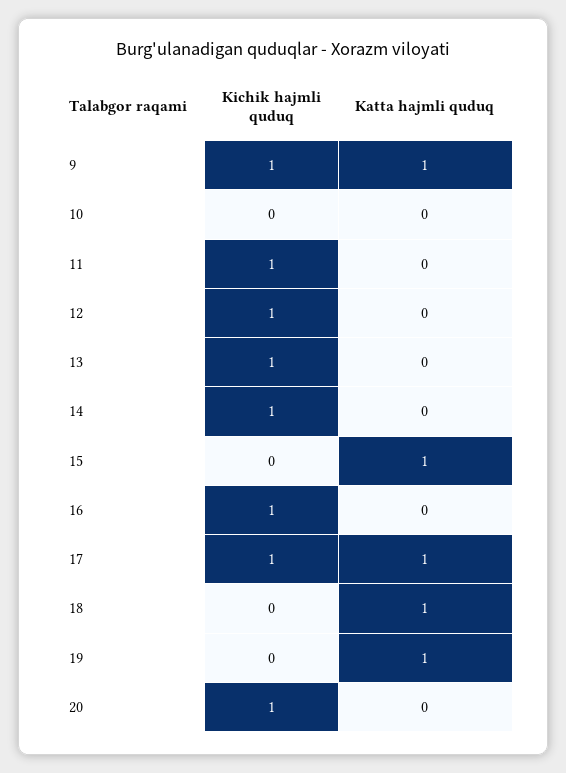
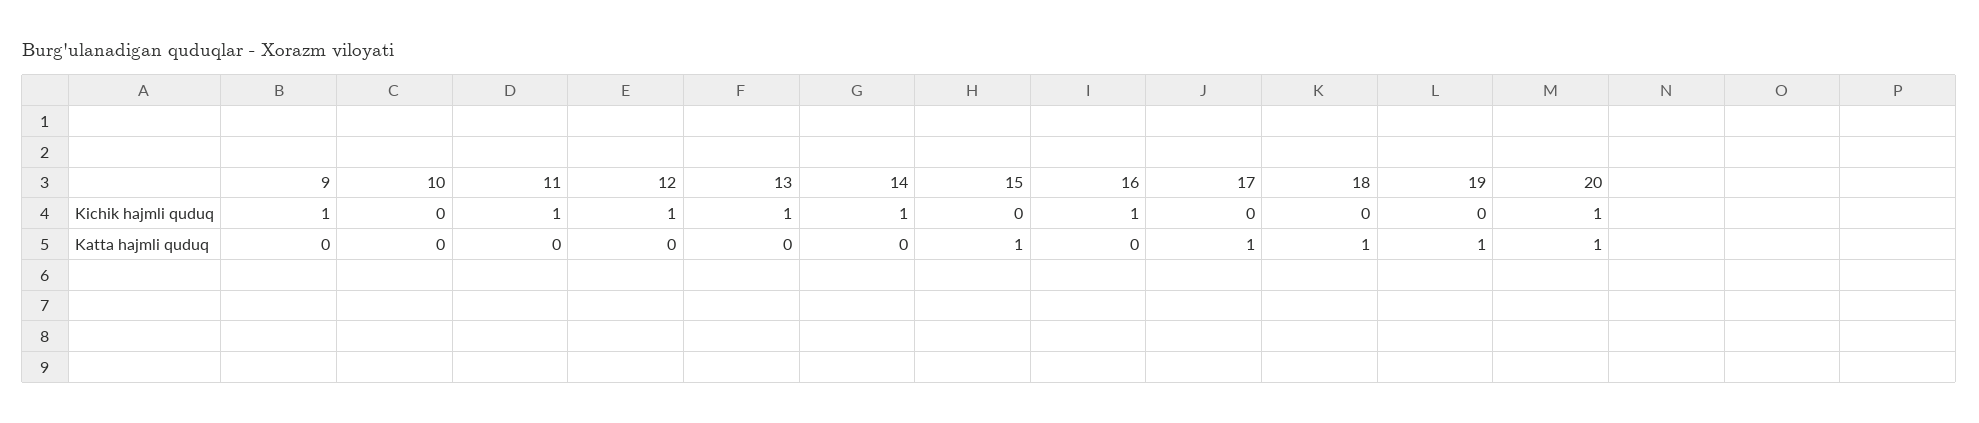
Katta hajmli quduq, 9: 1 -> 0
Kichik hajmli quduq, 17: 1 -> 0
Katta hajmli quduq, 20: 0 -> 1

